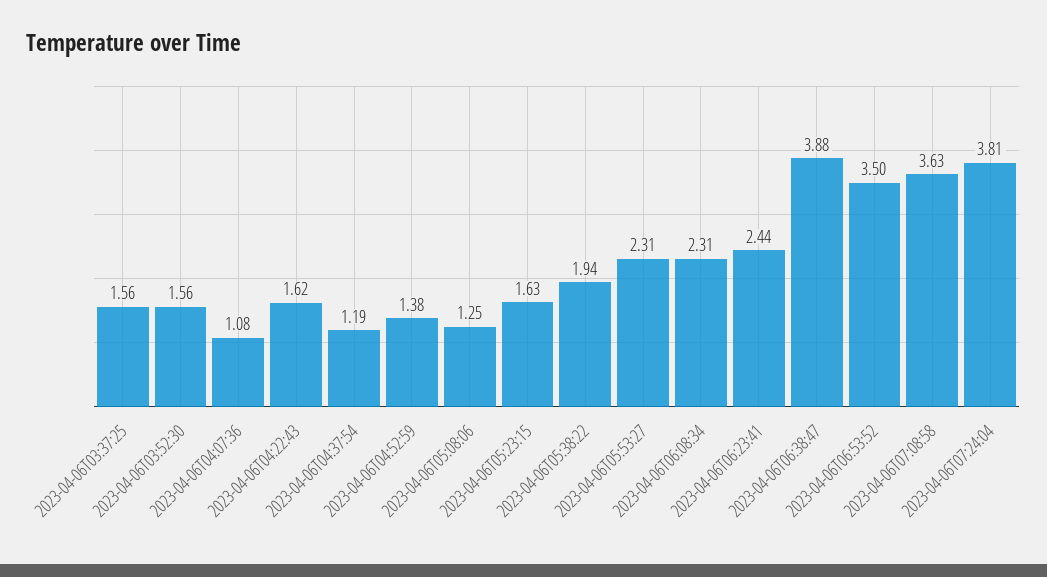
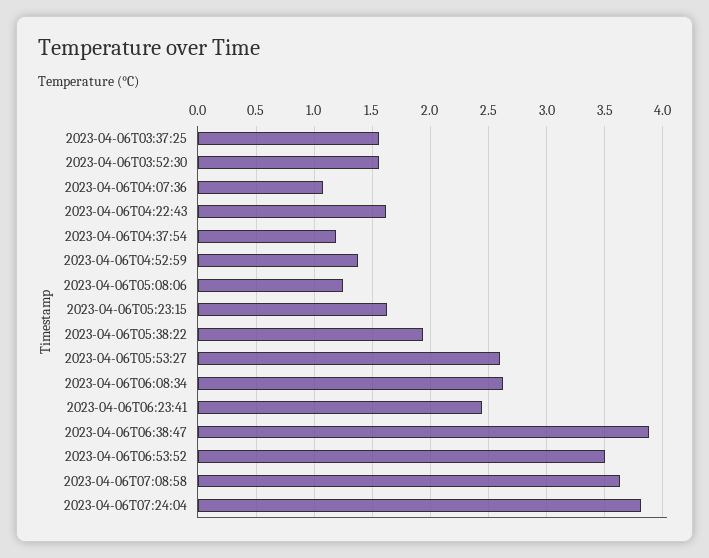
2023-04-06T05:53:27: 2.31 -> 2.6
2023-04-06T06:08:34: 2.31 -> 2.6

